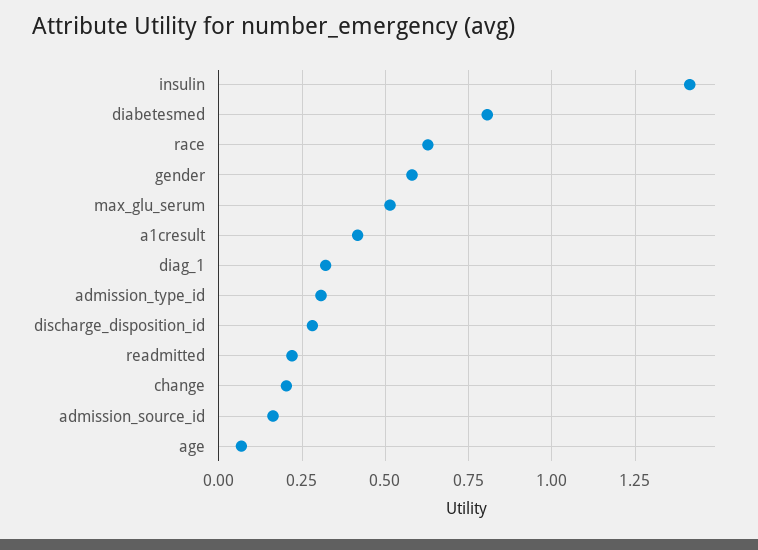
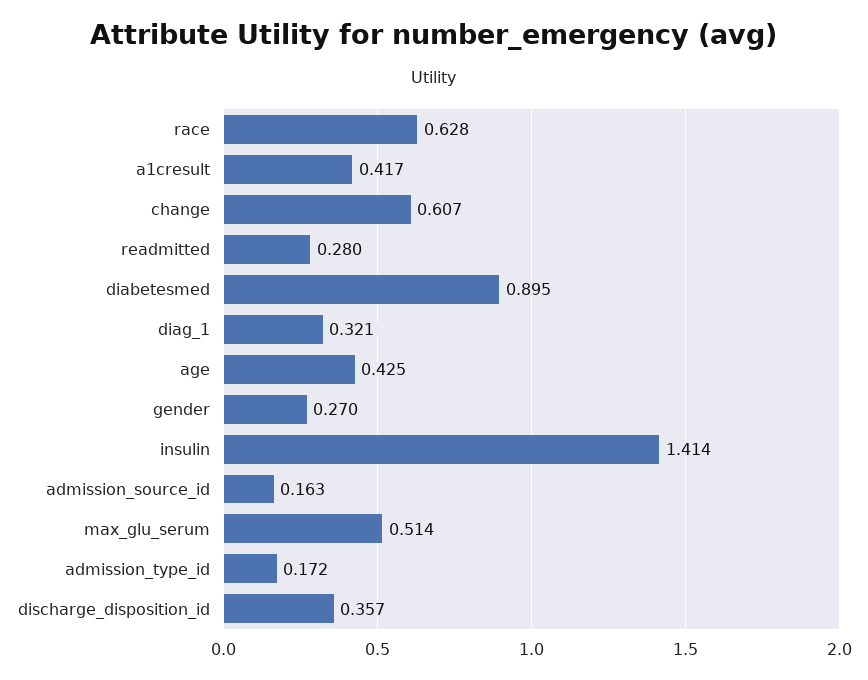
diabetesmed: 0.8 -> 0.895
gender: 0.575 -> 0.27
admission_type_id: 0.3 -> 0.172
discharge_disposition_id: 0.275 -> 0.357
readmitted: 0.225 -> 0.28
change: 0.2 -> 0.607
age: 0.075 -> 0.425

